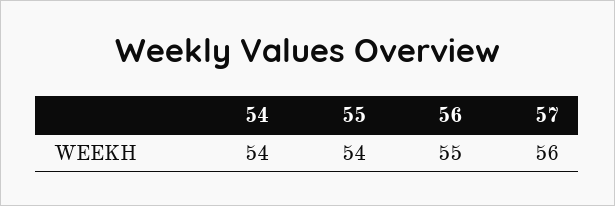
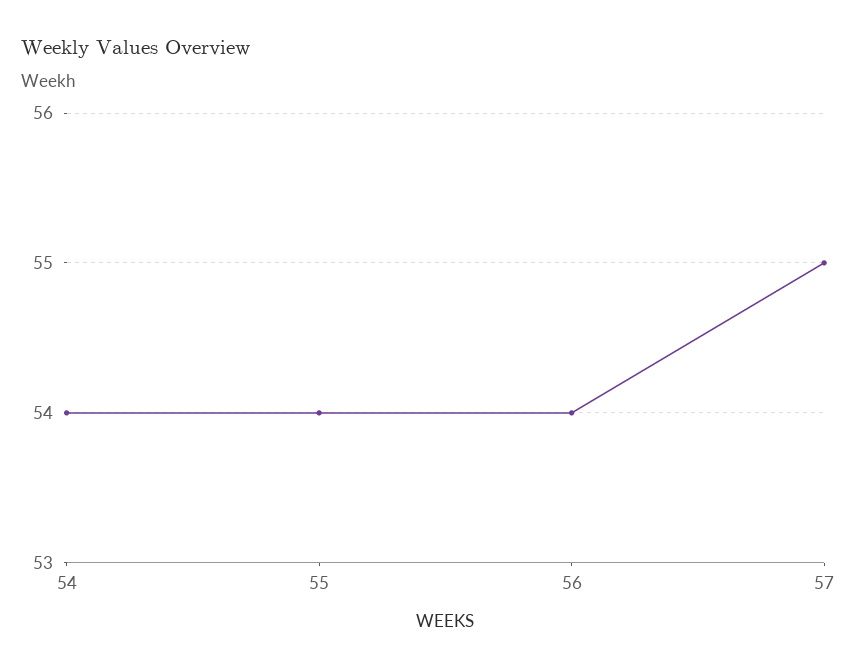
56: 55 -> 54
57: 56 -> 55

